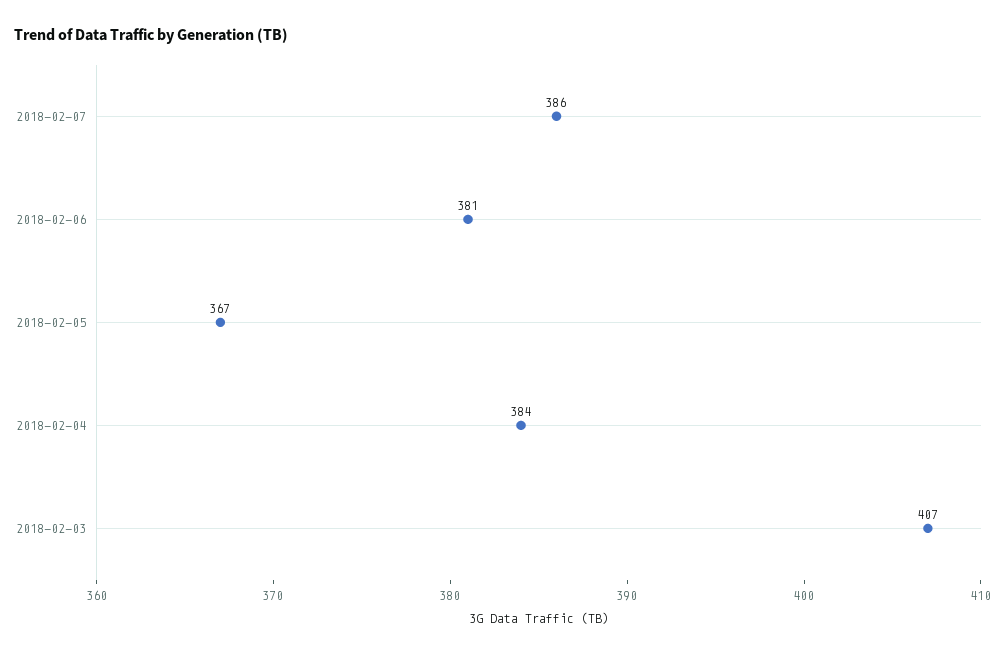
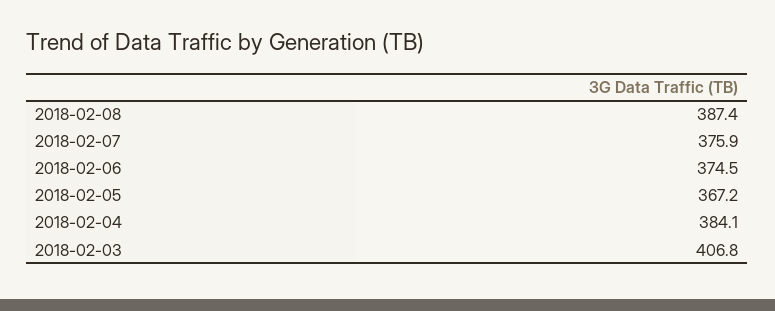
2018-02-07: 386 -> 375.9
2018-02-06: 381 -> 374.5
2018-02-08: none -> 387.4

